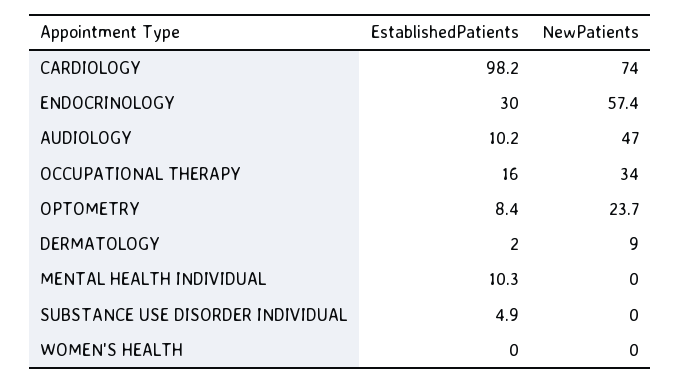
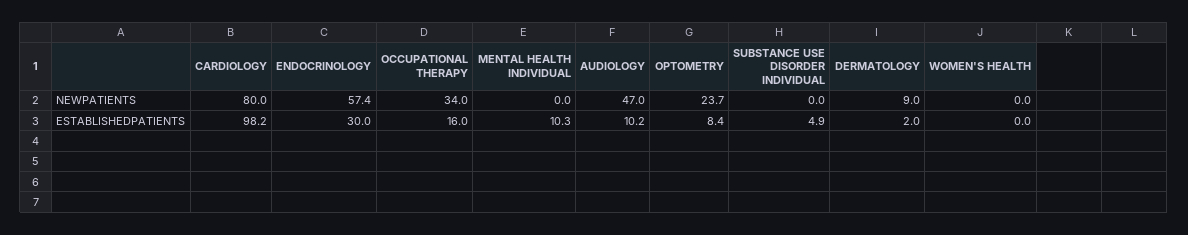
NewPatients, CARDIOLOGY: 74 -> 80

